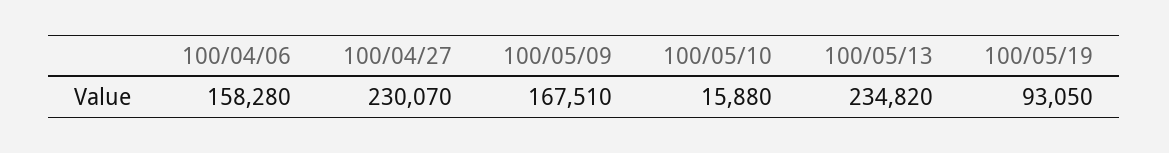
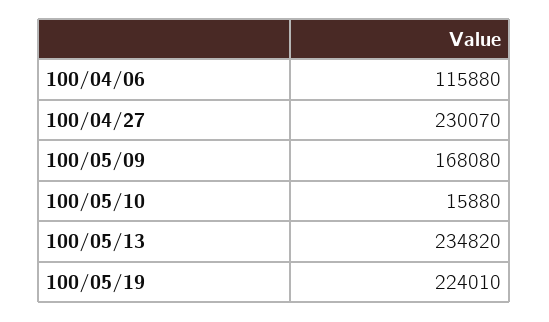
100/04/06: 158280 -> 115880
100/05/09: 167510 -> 168080
100/05/19: 93050 -> 224010

